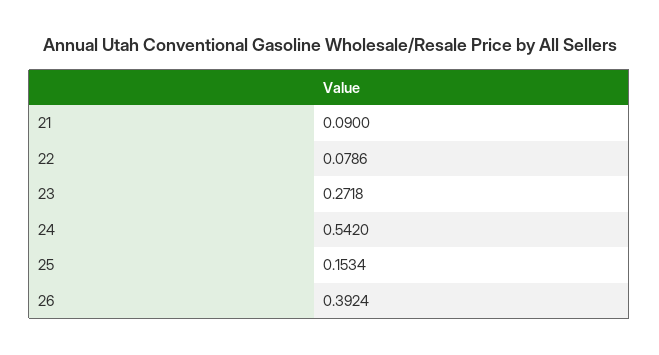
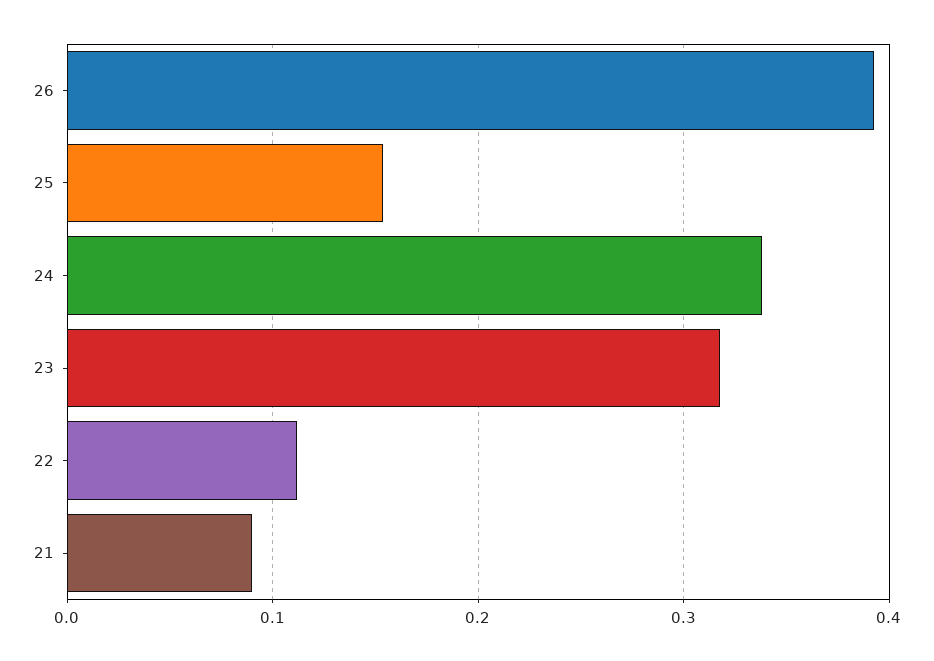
22: 0.0786 -> 0.11
23: 0.2718 -> 0.32
24: 0.542 -> 0.34

